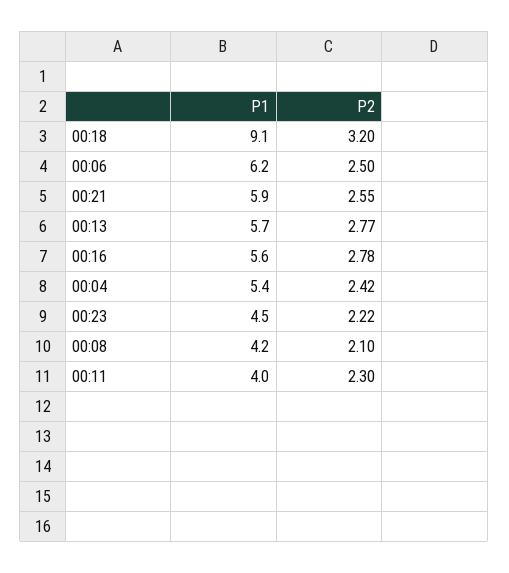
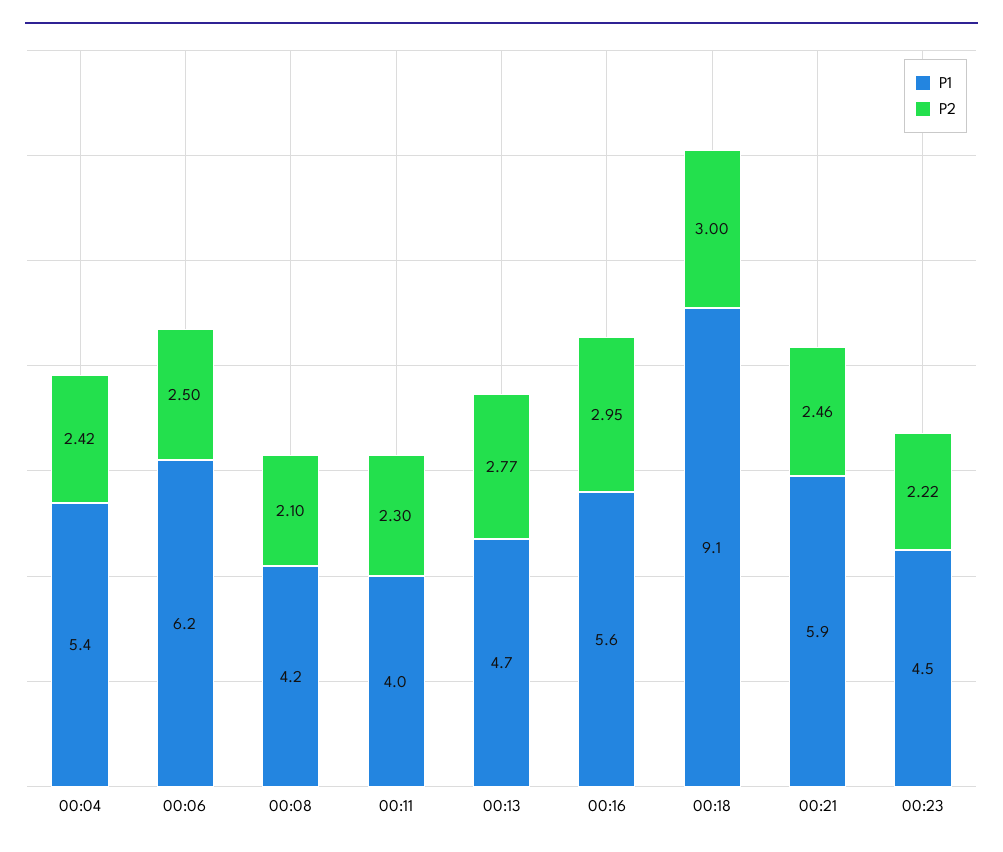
P2, 00:18: 3.2 -> 3
P2, 00:21: 2.55 -> 2.46
P1, 00:13: 5.7 -> 4.7
P2, 00:16: 2.78 -> 2.95

